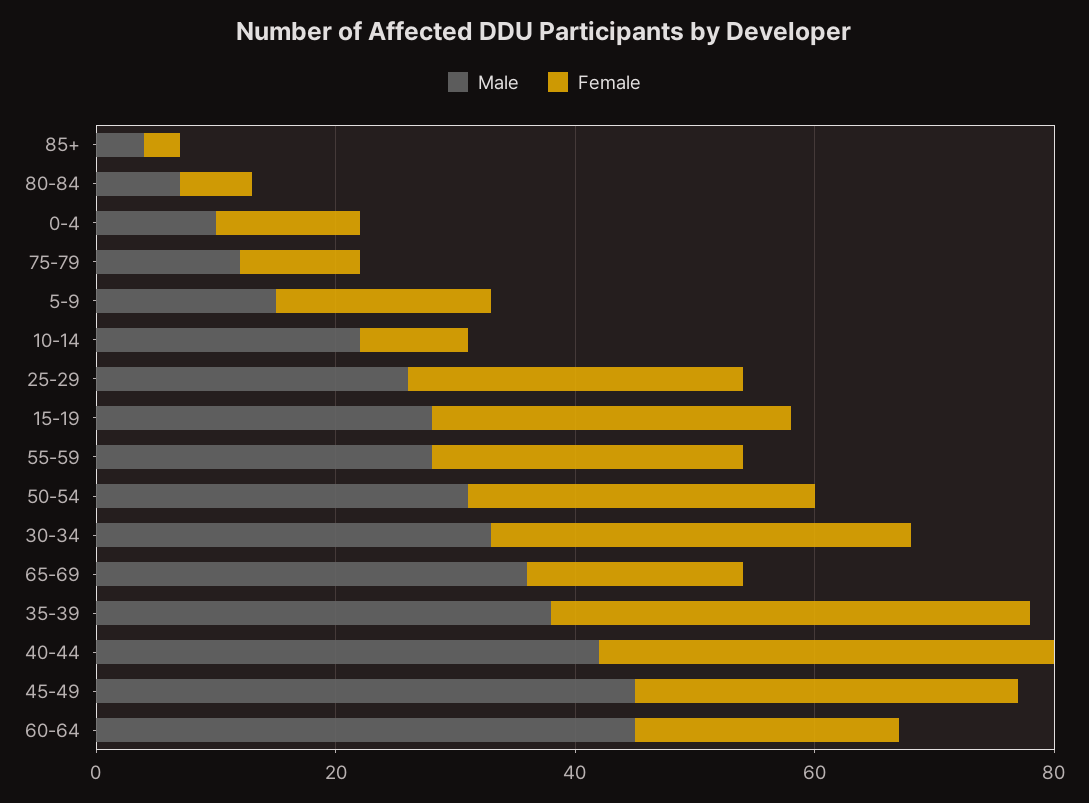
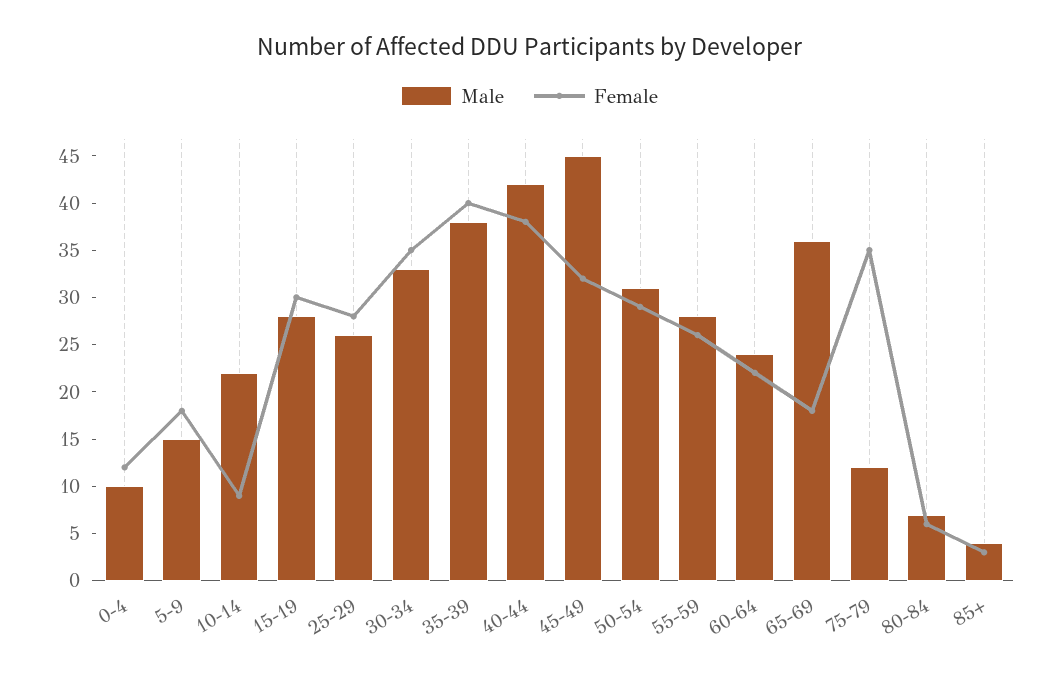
Female, 75-79: 10 -> 35
Male, 60-64: 45 -> 24

